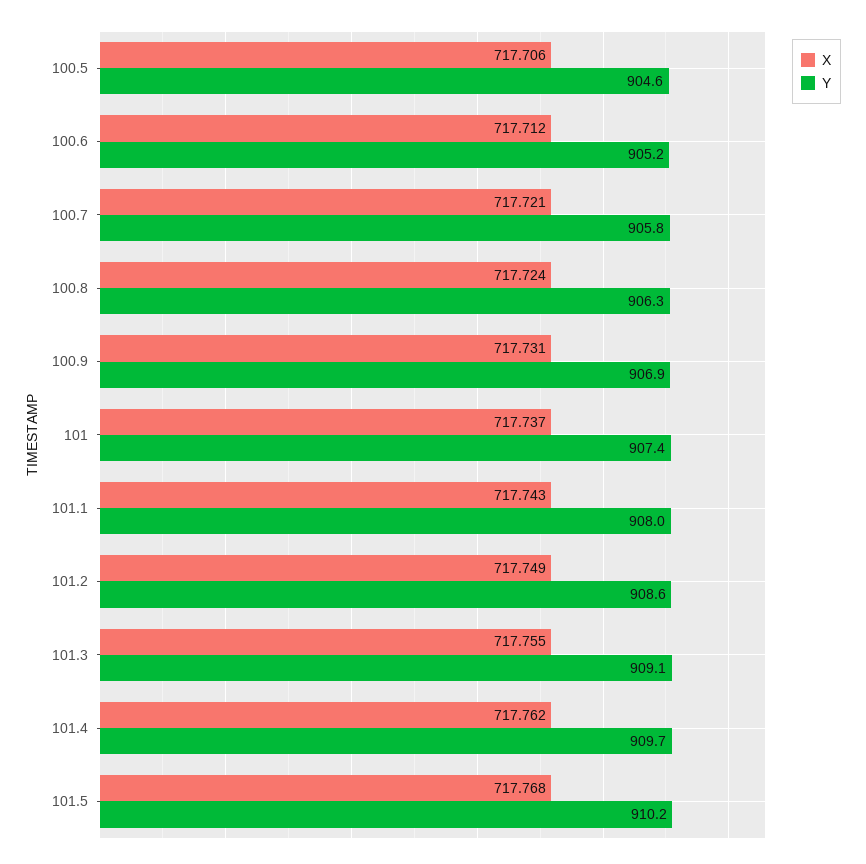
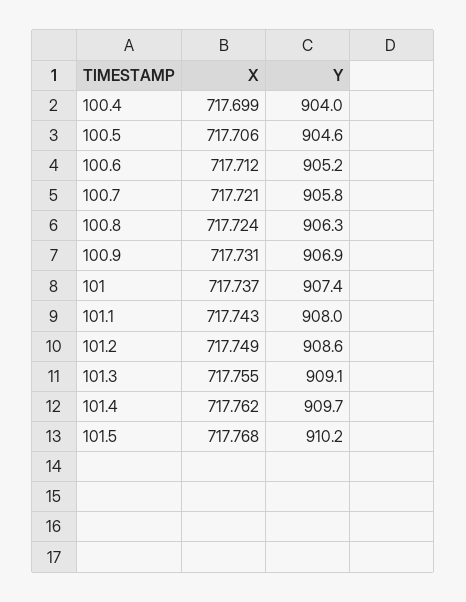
X, 100.4: none -> 717.699
Y, 100.4: none -> 904

